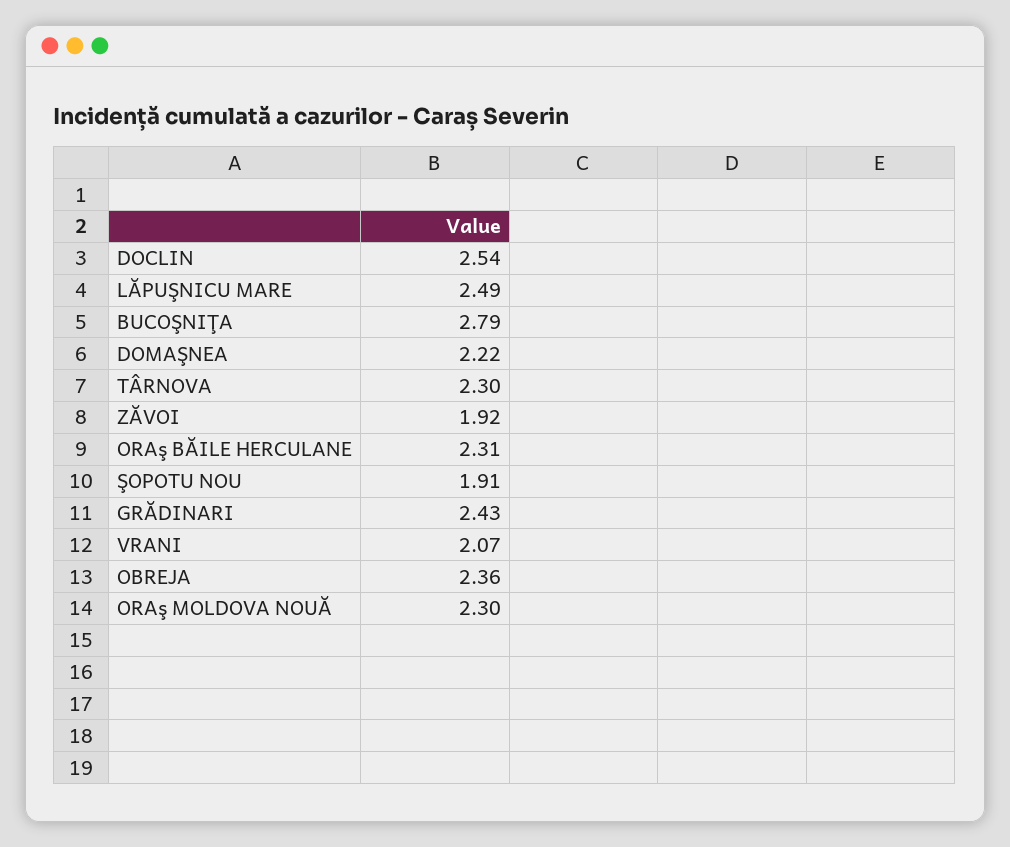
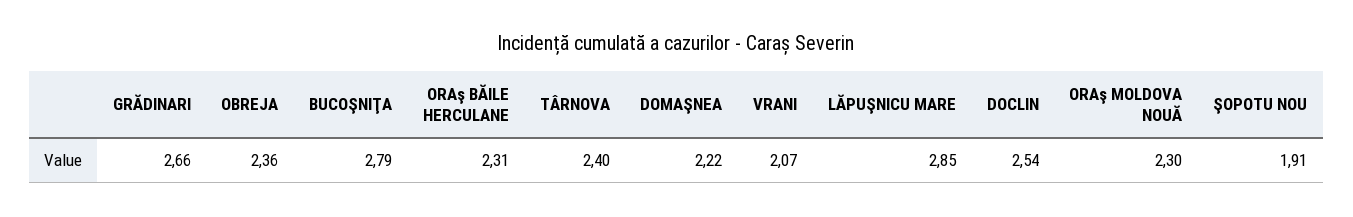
LĂPUŞNICU MARE: 2.49 -> 2.85
TÂRNOVA: 2.3 -> 2.4
ZĂVOI: 1.92 -> none
GRĂDINARI: 2.43 -> 2.66

